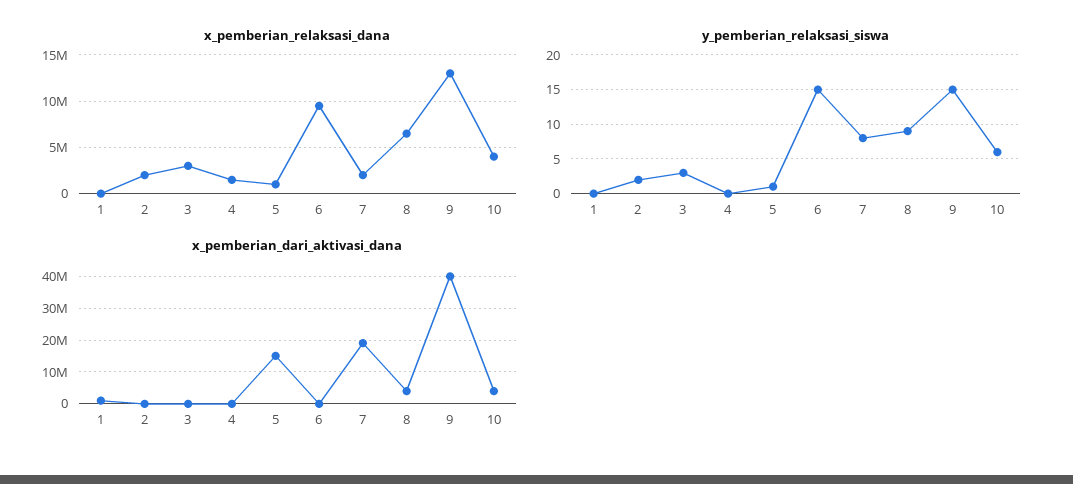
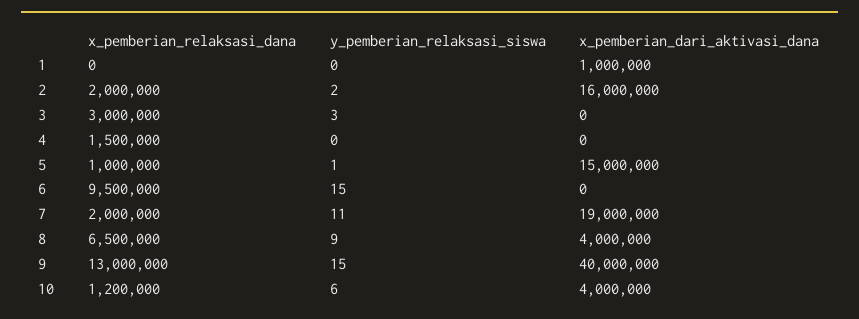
x_pemberian_relaksasi_dana, 10: 4000000 -> 1200000
y_pemberian_relaksasi_siswa, 7: 8 -> 11
x_pemberian_dari_aktivasi_dana, 2: 0 -> 16000000

